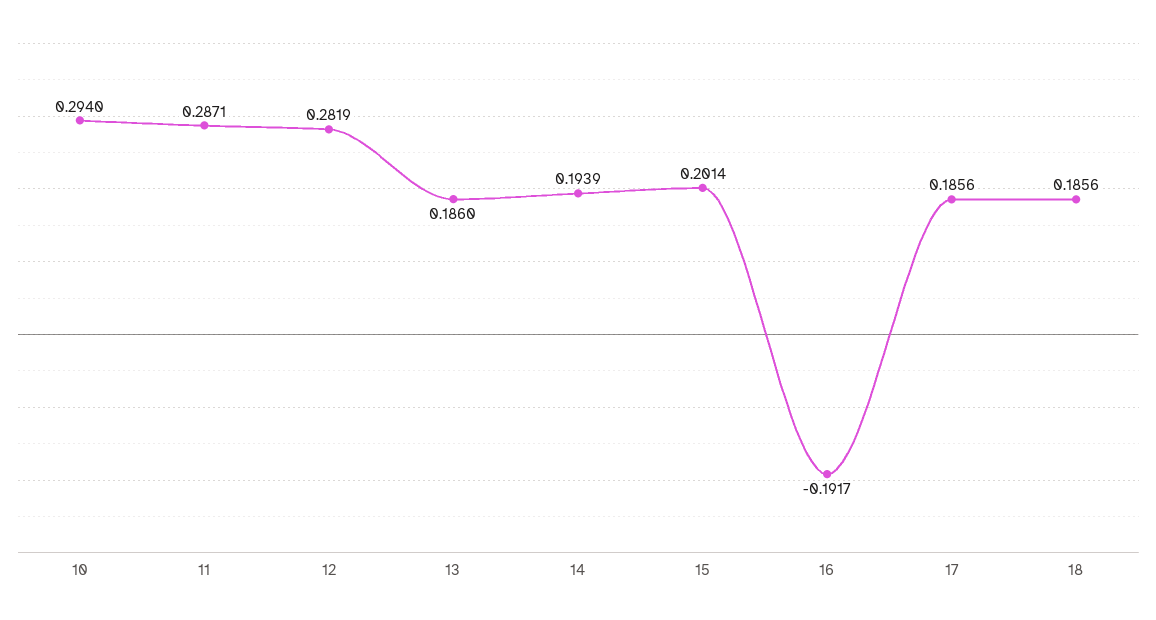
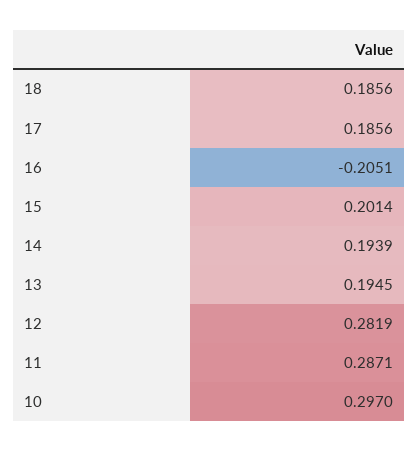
10: 0.294 -> 0.297
13: 0.186 -> 0.1945
16: -0.1917 -> -0.2051

